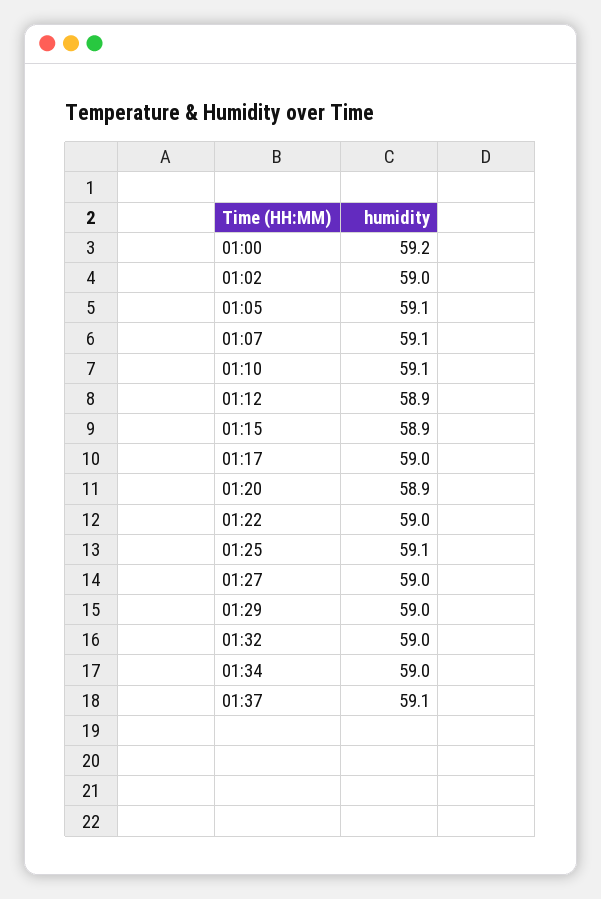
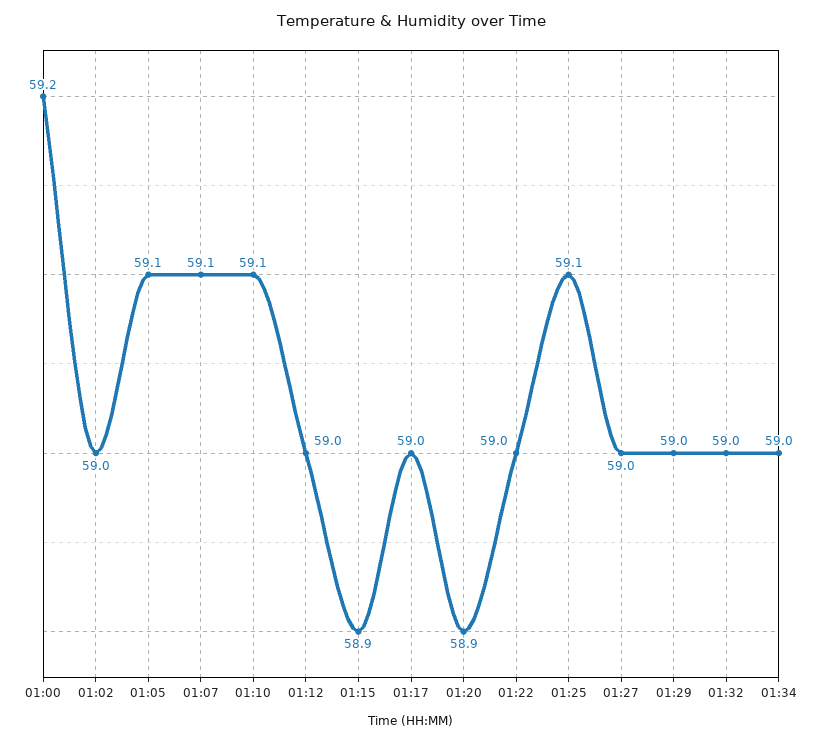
01:12: 58.9 -> 59
01:37: 59.1 -> none

